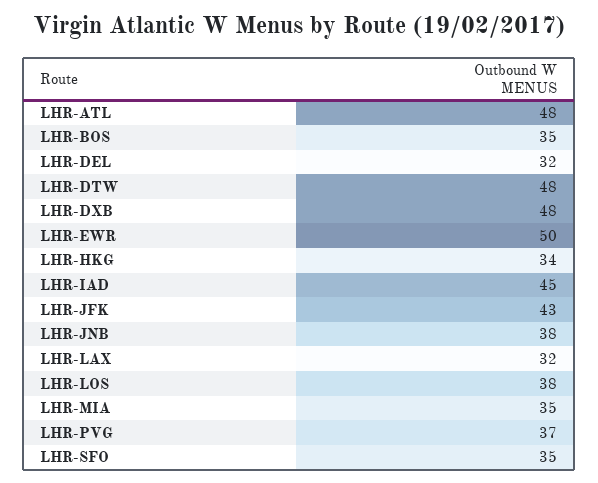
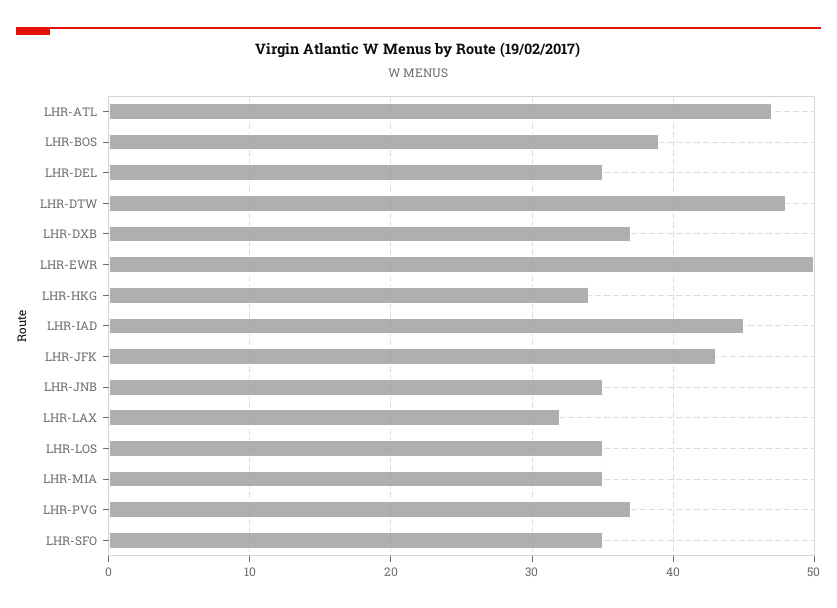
LHR-ATL: 48 -> 47
LHR-BOS: 35 -> 39
LHR-DEL: 32 -> 35
LHR-DXB: 48 -> 37
LHR-JNB: 38 -> 35
LHR-LOS: 38 -> 35

